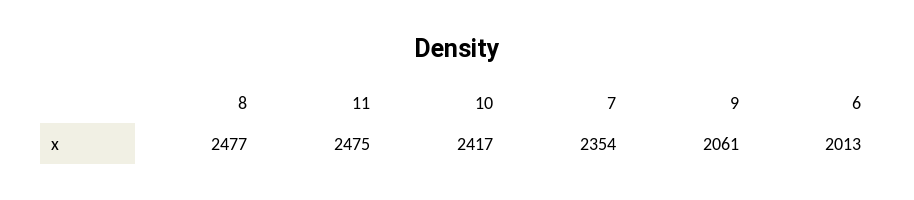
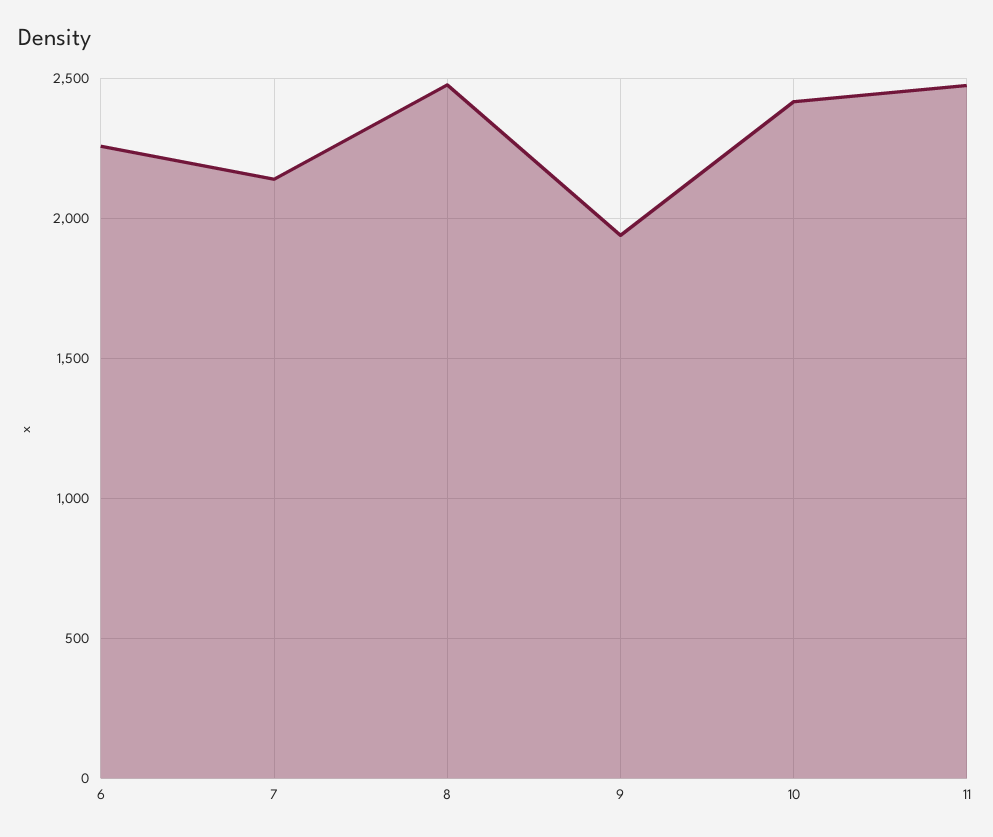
7: 2354 -> 2150
9: 2061 -> 1950
6: 2013 -> 2250

